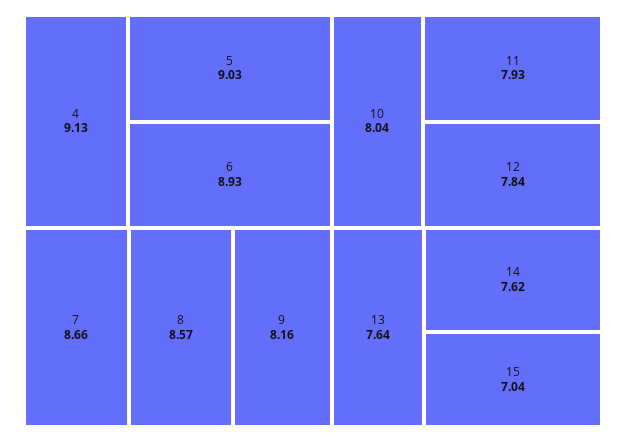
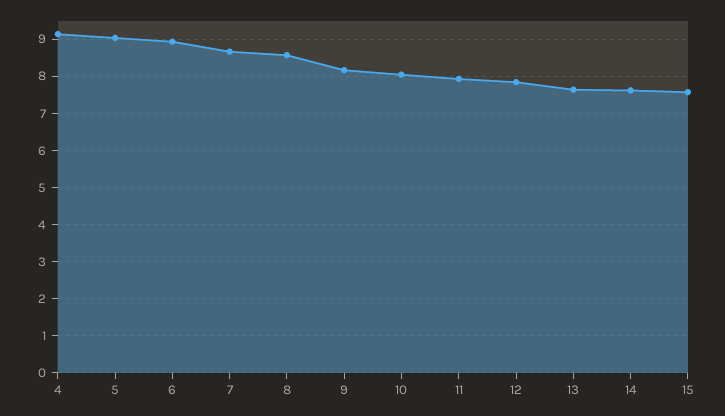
15: 7.04 -> 7.6

